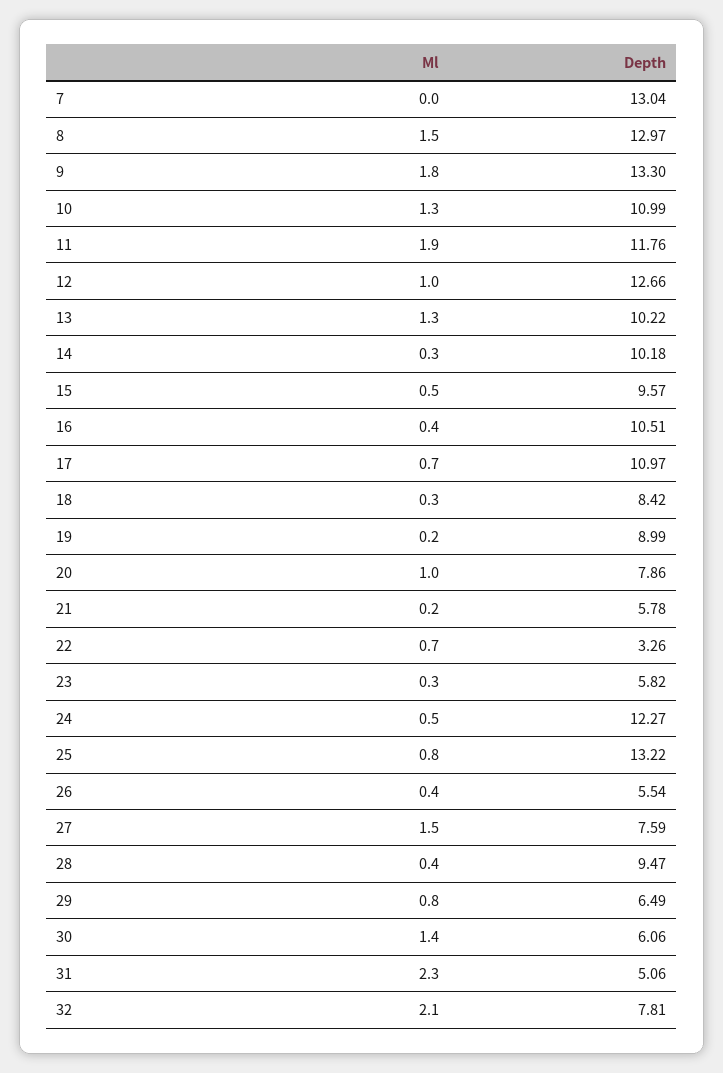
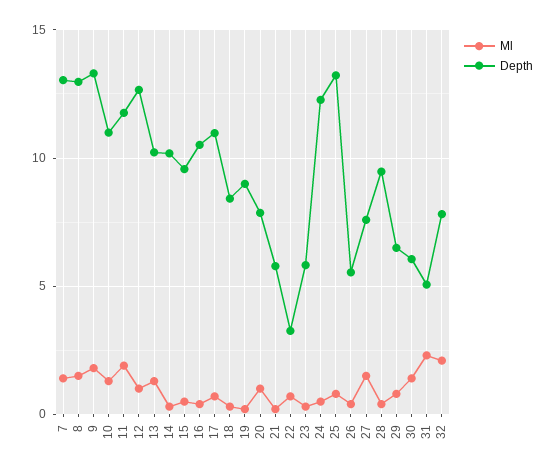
Ml, 7: 0 -> 1.5

